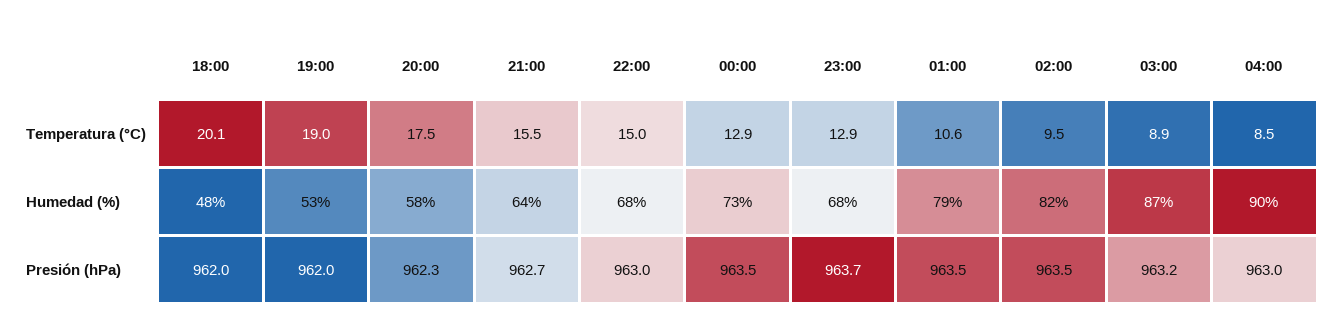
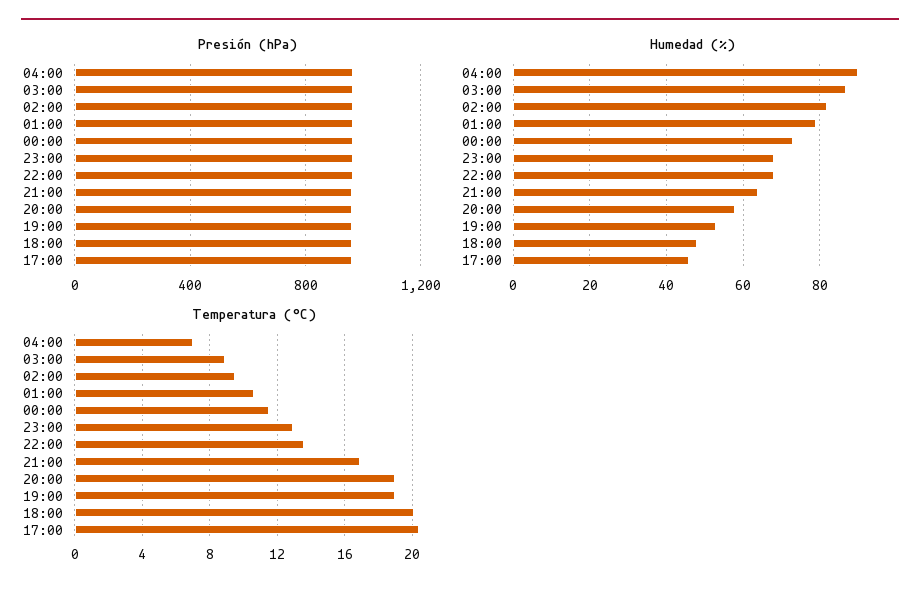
Temperatura (°C), 20:00: 17.5 -> 19
Temperatura (°C), 21:00: 15.5 -> 17
Temperatura (°C), 22:00: 15 -> 13.5
Temperatura (°C), 00:00: 12.9 -> 11.5
Temperatura (°C), 04:00: 8.5 -> 7
Presión (hPa), 17:00: none -> 950
Humedad (%), 17:00: none -> 45
Temperatura (°C), 17:00: none -> 20.5

